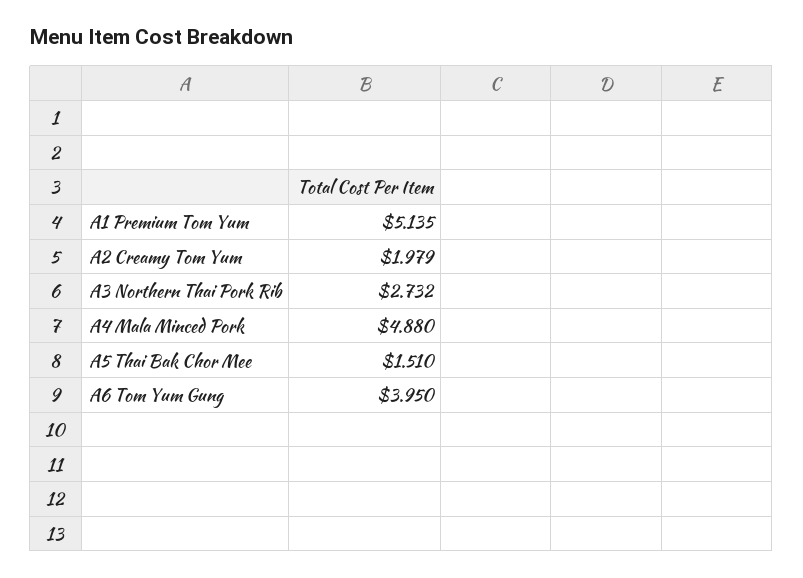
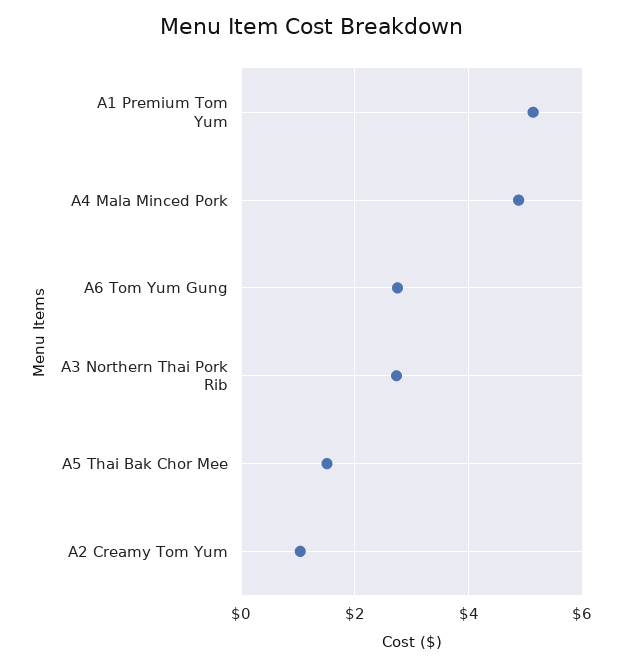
A2 Creamy Tom Yum: 1.979 -> 1
A6 Tom Yum Gung: 3.95 -> 2.8

